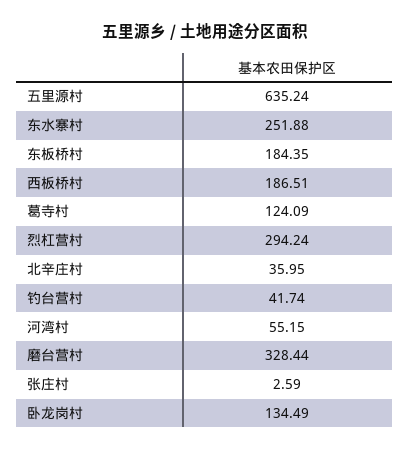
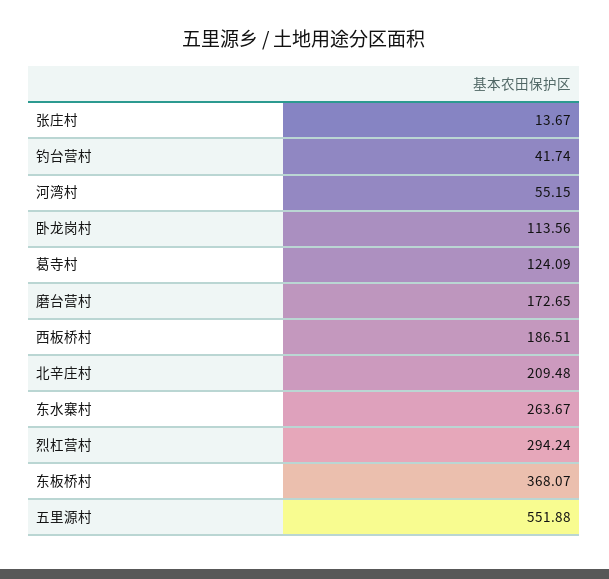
五里源村: 635.24 -> 551.88
东水寨村: 251.88 -> 263.67
东板桥村: 184.35 -> 368.07
北辛庄村: 35.95 -> 209.48
磨台营村: 328.44 -> 172.65
张庄村: 2.59 -> 13.67
卧龙岗村: 134.49 -> 113.56

